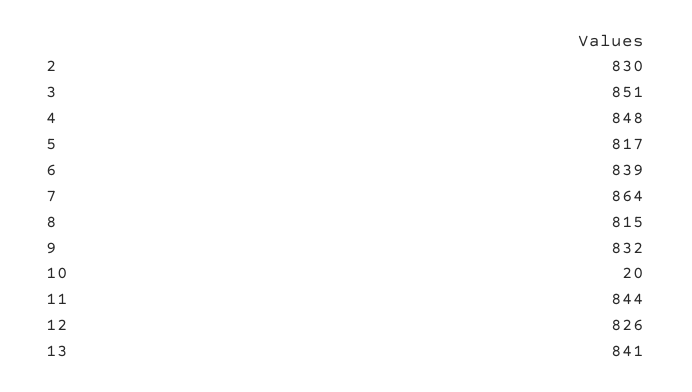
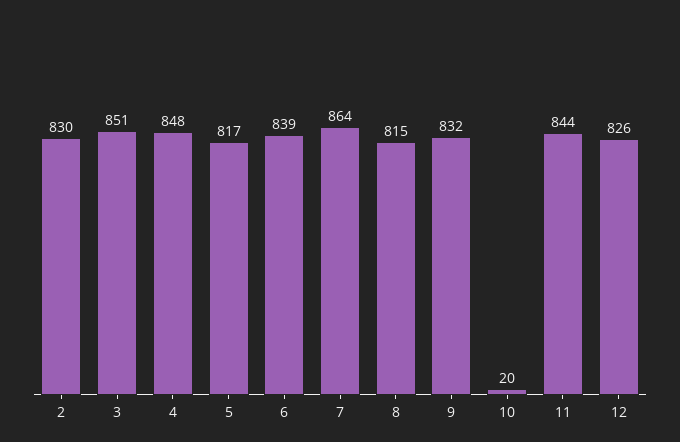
13: 841 -> none

